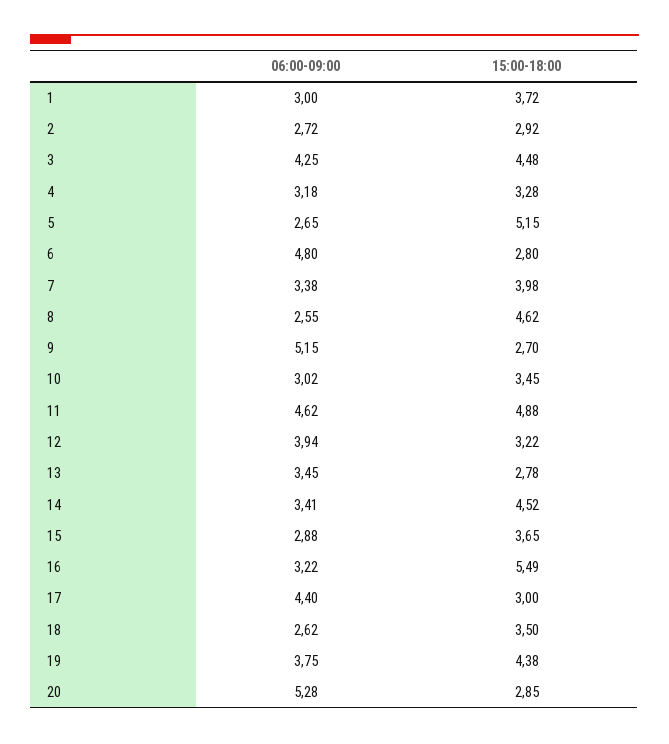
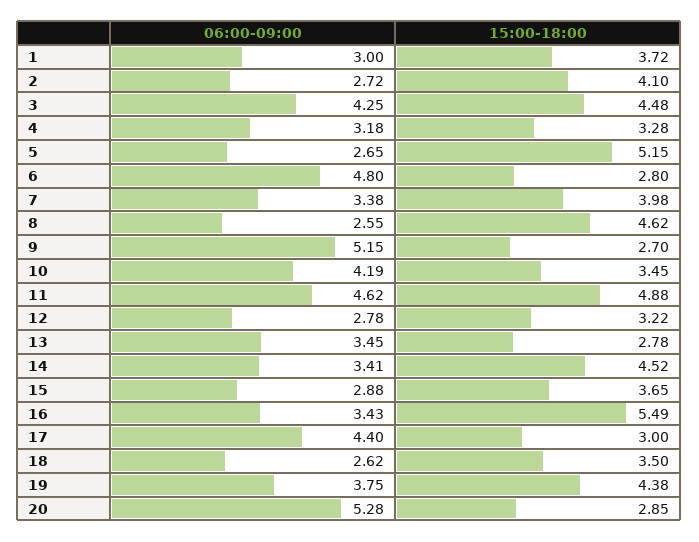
15:00-18:00, 2: 2.92 -> 4.1
06:00-09:00, 10: 3.02 -> 4.19
06:00-09:00, 12: 3.94 -> 2.78
06:00-09:00, 16: 3.22 -> 3.43

